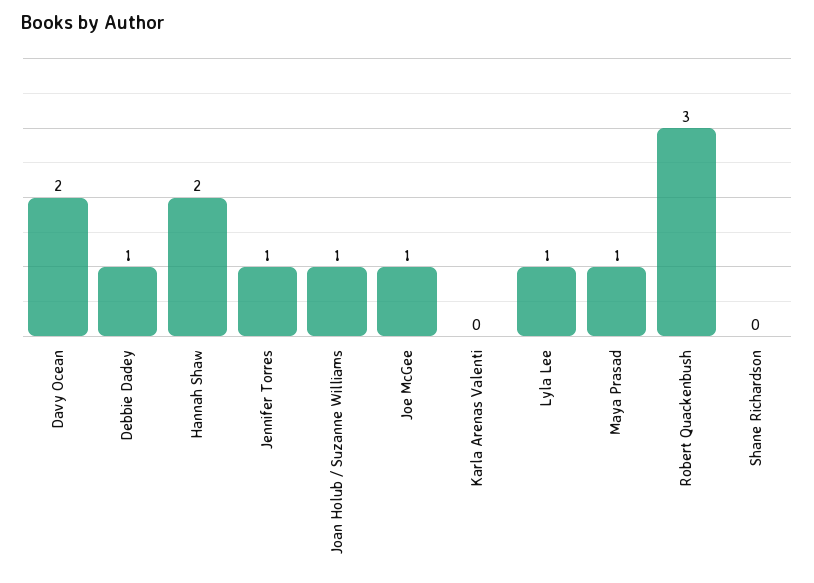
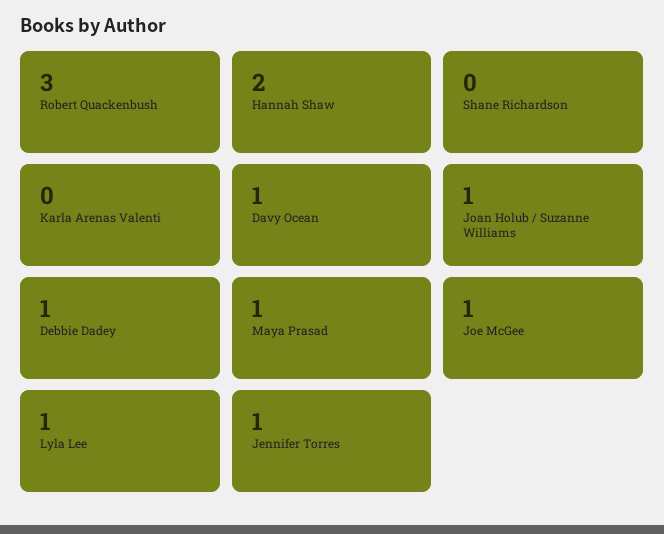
Davy Ocean: 2 -> 1

